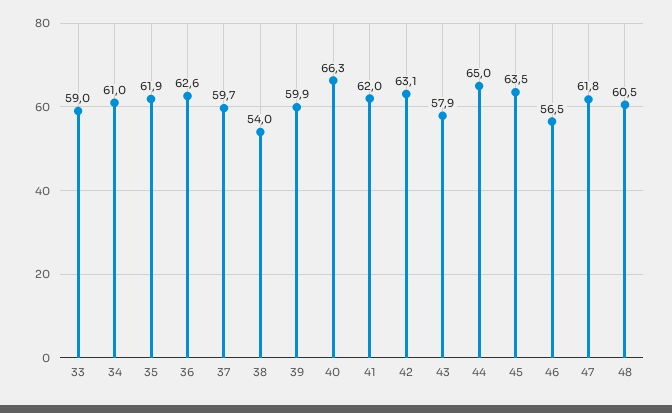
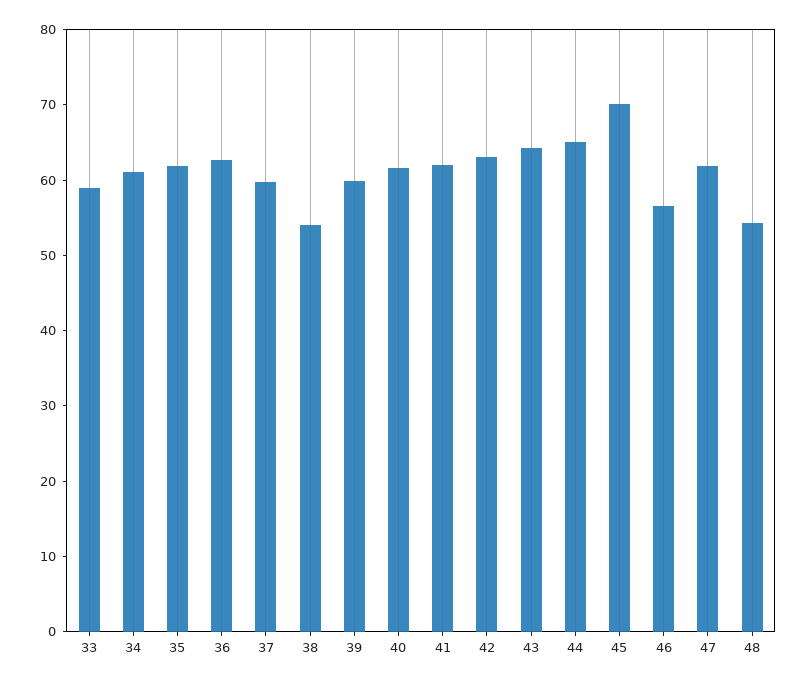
40: 66.3 -> 62
43: 57.9 -> 64
45: 63.5 -> 70
48: 60.5 -> 54

